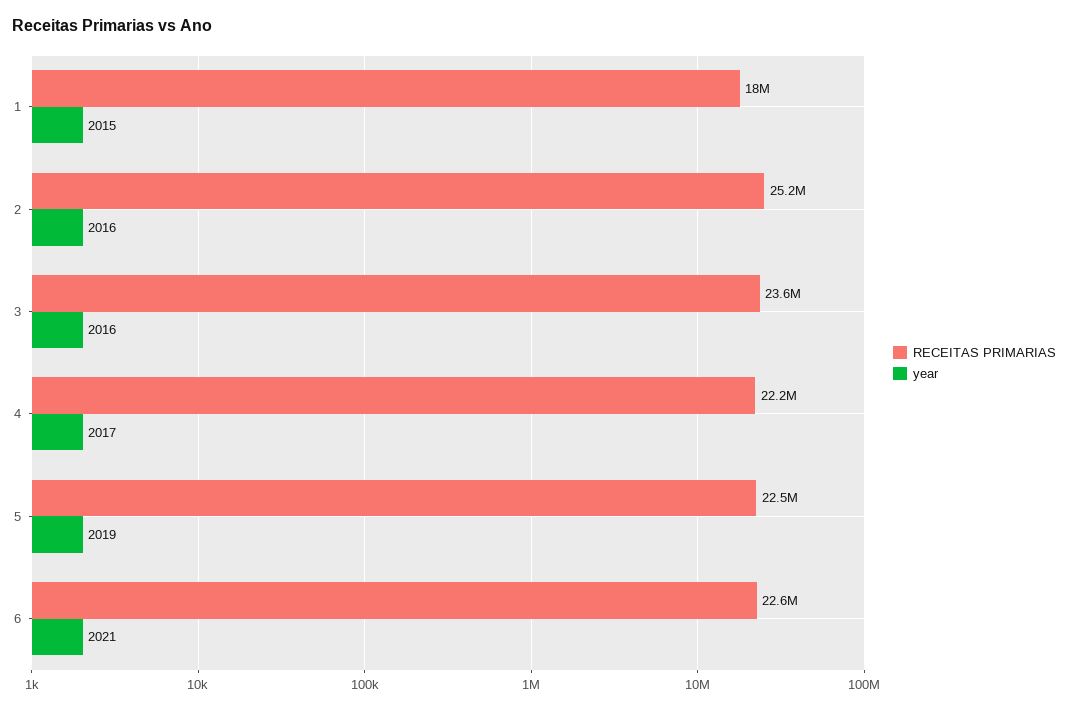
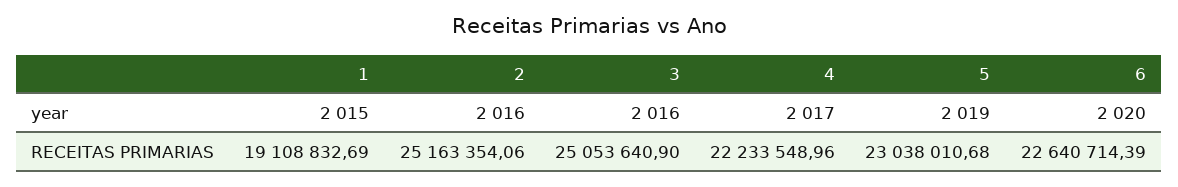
RECEITAS PRIMARIAS, 1: 18000000 -> 19108832.69
RECEITAS PRIMARIAS, 3: 23600000 -> 25053640.9
RECEITAS PRIMARIAS, 5: 22500000 -> 23038010.68
year, 6: 2021 -> 2020

